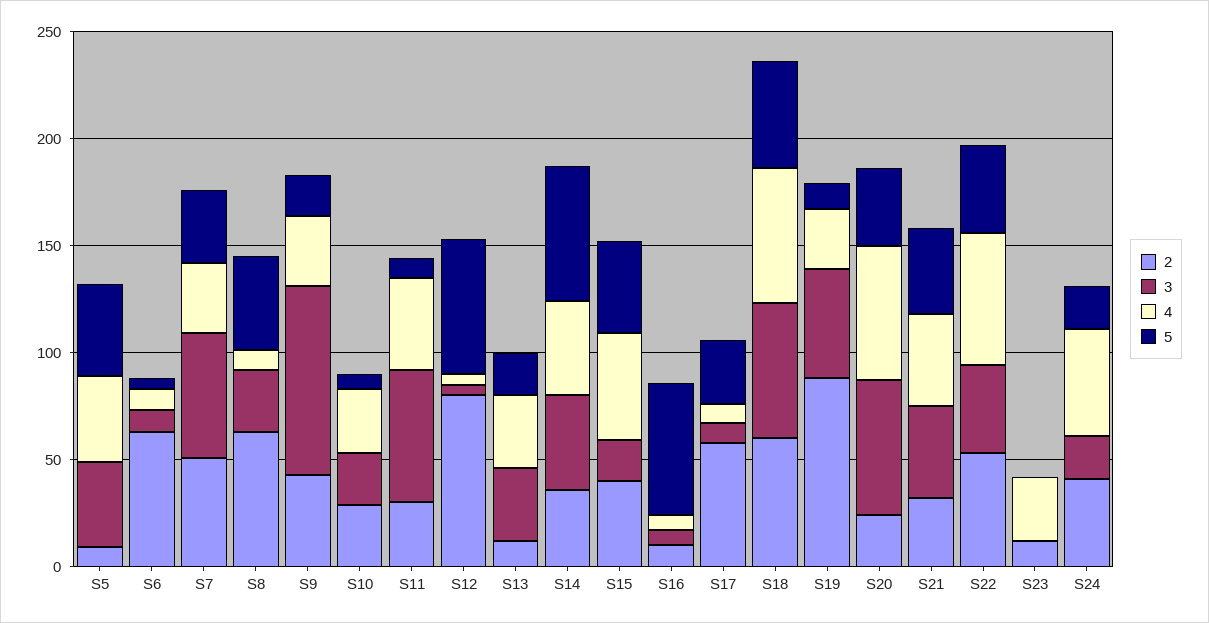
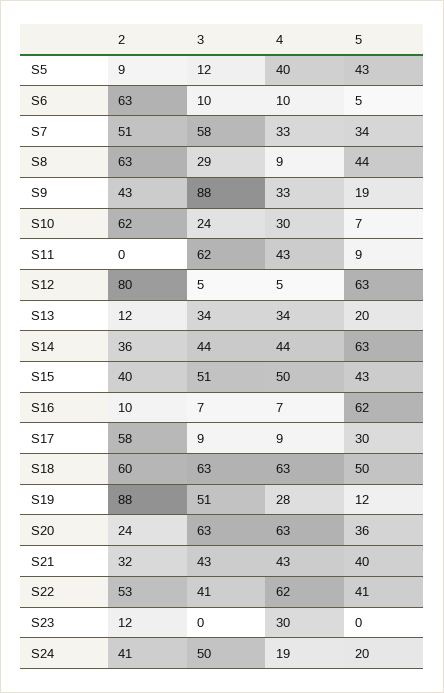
3, S5: 40 -> 12
2, S10: 30 -> 62
2, S11: 30 -> 0
3, S15: 20 -> 51
3, S24: 20 -> 50
4, S24: 50 -> 19

